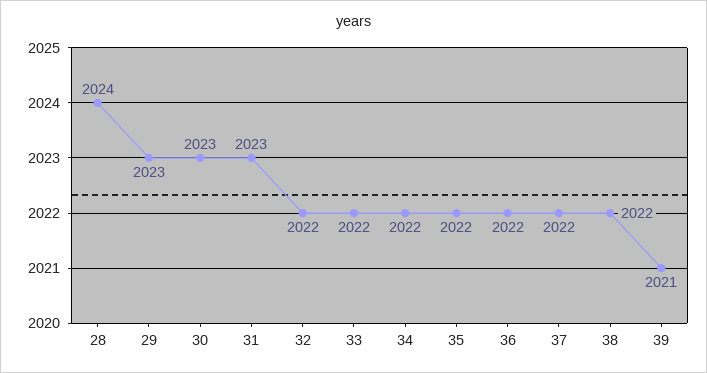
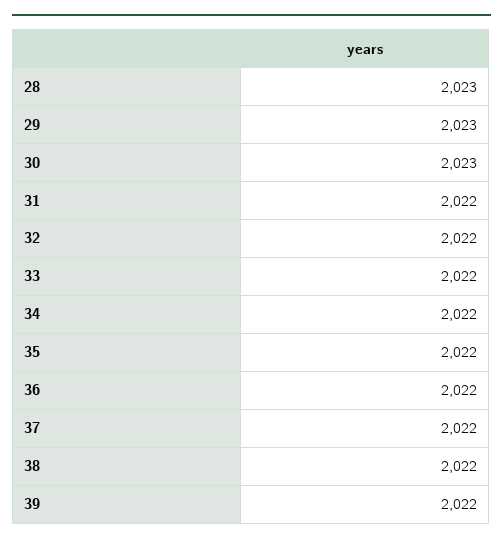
28: 2024 -> 2023
31: 2023 -> 2022
39: 2021 -> 2022

